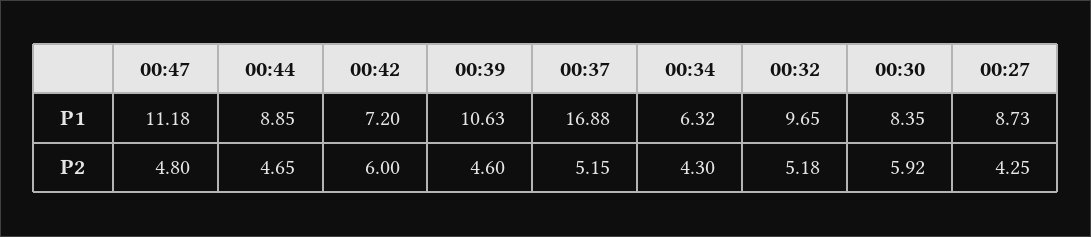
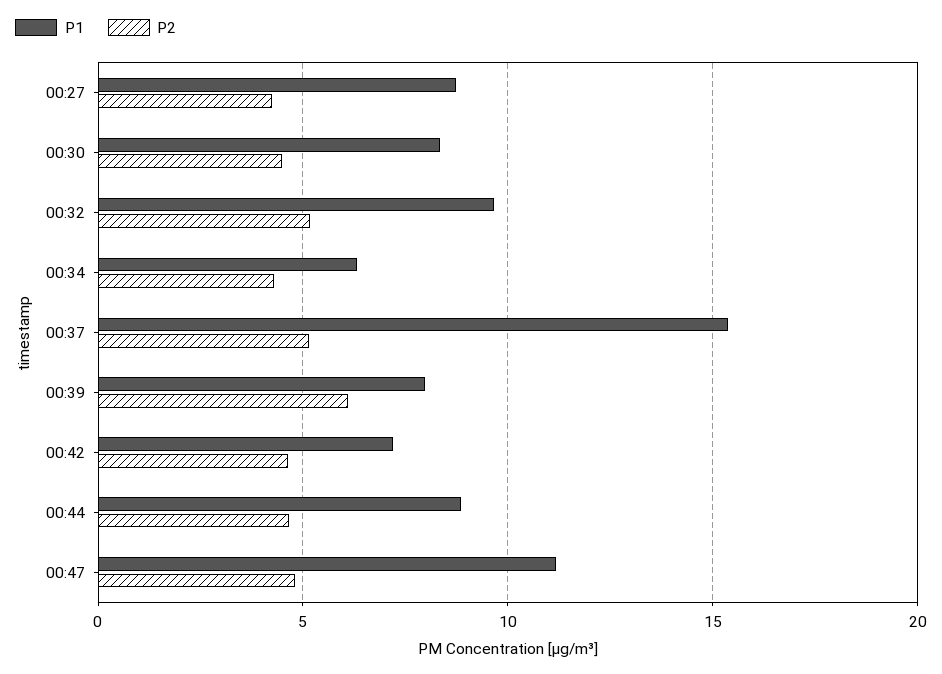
P1, 00:39: 10.63 -> 8
P1, 00:37: 16.88 -> 15.5
P2, 00:42: 6 -> 4.5
P2, 00:39: 4.6 -> 6
P2, 00:30: 5.92 -> 4.5

